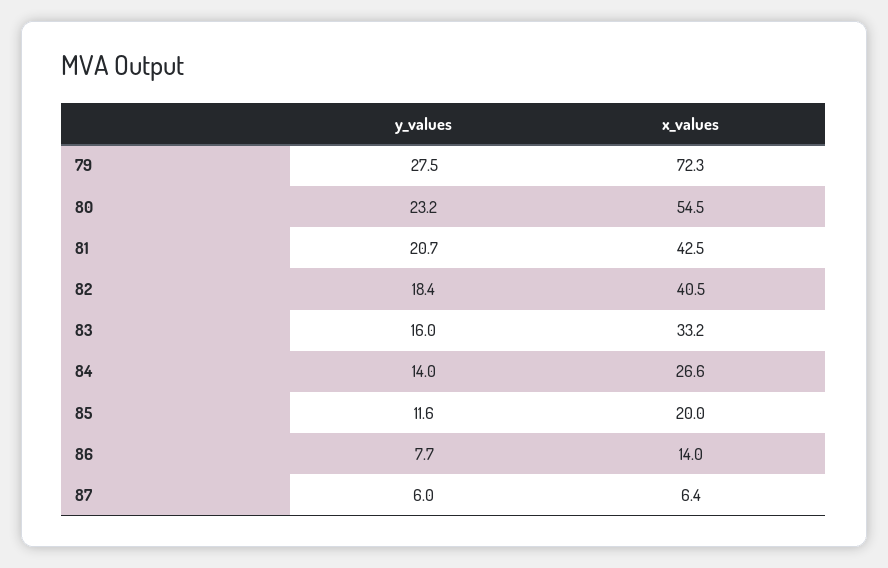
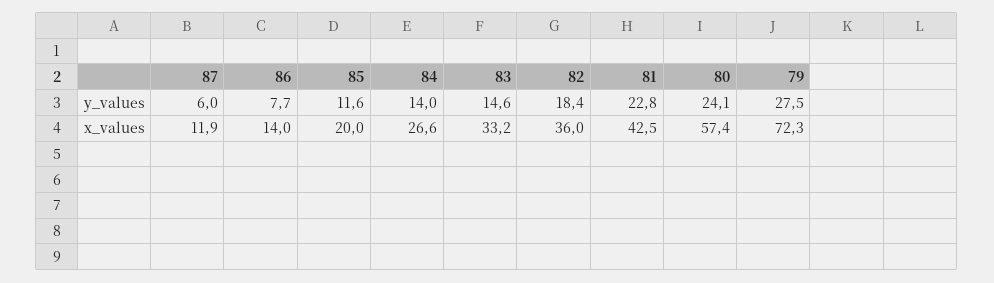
y_values, 80: 23.2 -> 24.1
x_values, 80: 54.5 -> 57.4
y_values, 81: 20.7 -> 22.8
x_values, 82: 40.5 -> 36
y_values, 83: 16 -> 14.6
x_values, 87: 6.4 -> 11.9

